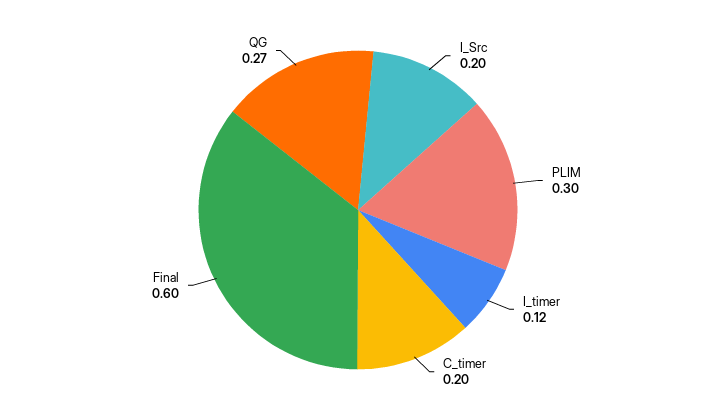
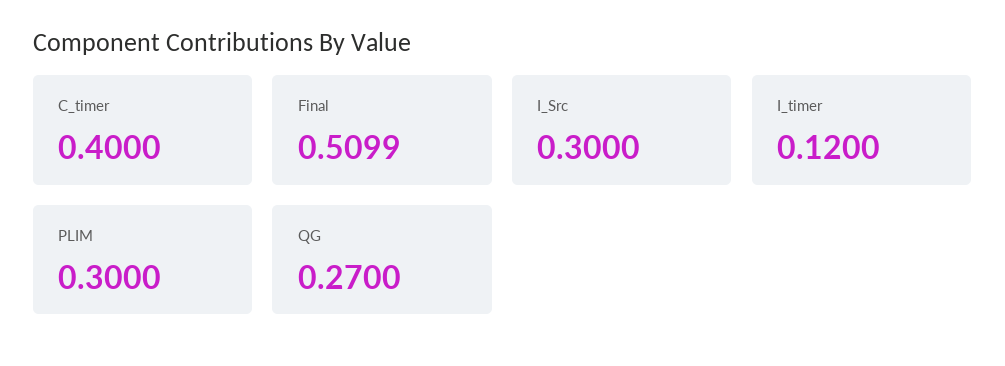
I_Src: 0.2 -> 0.3
C_timer: 0.2 -> 0.4
Final: 0.6 -> 0.5099

